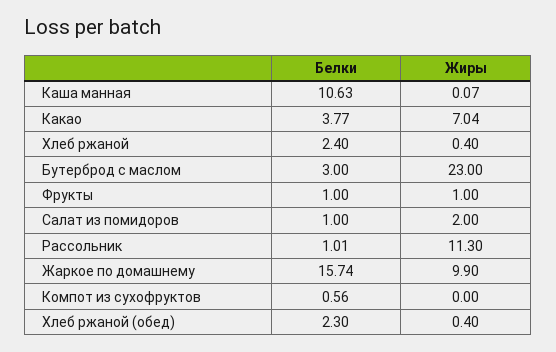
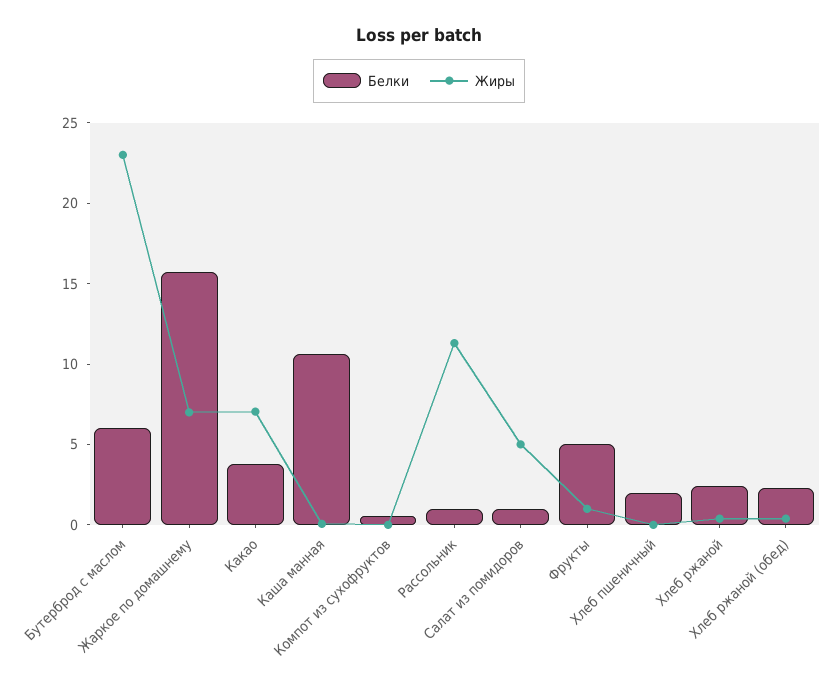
Белки, Бутерброд с маслом: 3 -> 6
Белки, Фрукты: 1 -> 5
Жиры, Салат из помидоров: 2 -> 5
Жиры, Жаркое по домашнему: 9.9 -> 7
Белки, Хлеб пшеничный: none -> 2
Жиры, Хлеб пшеничный: none -> 0

